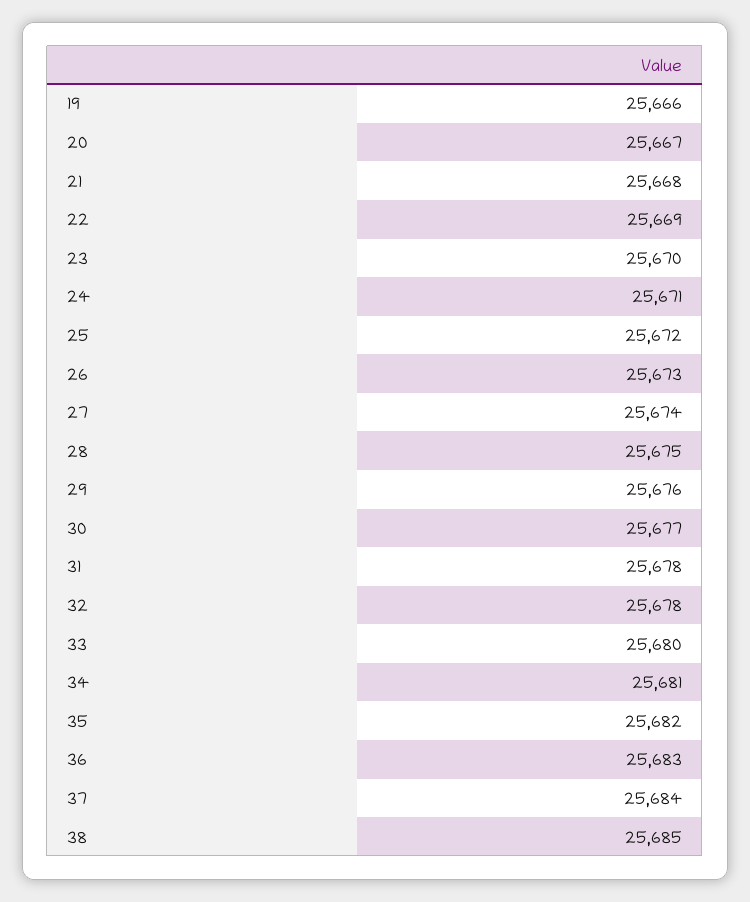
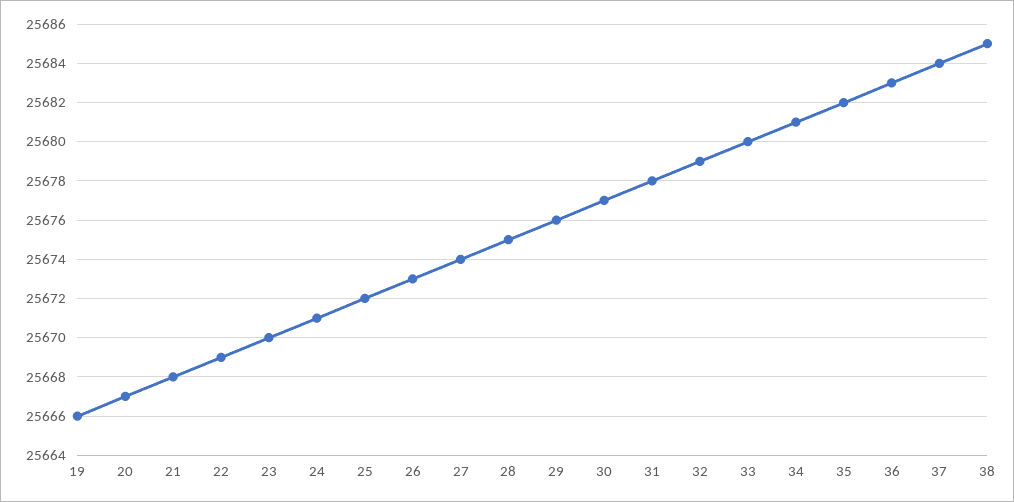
32: 25678 -> 25679

